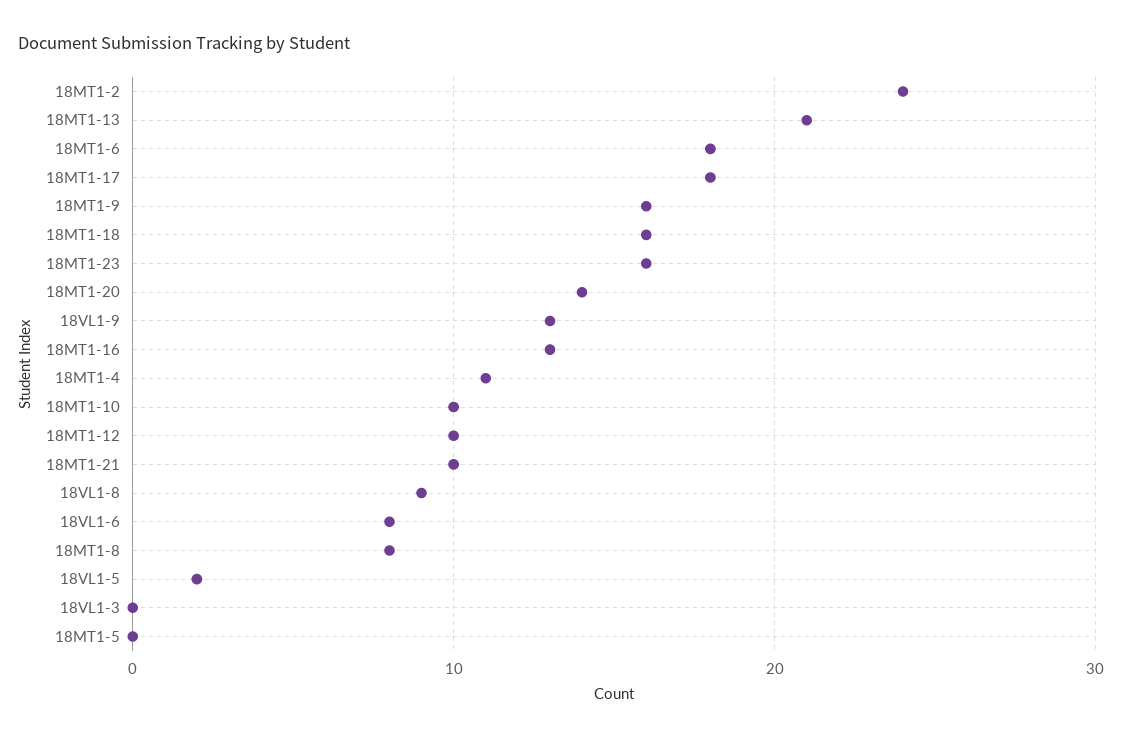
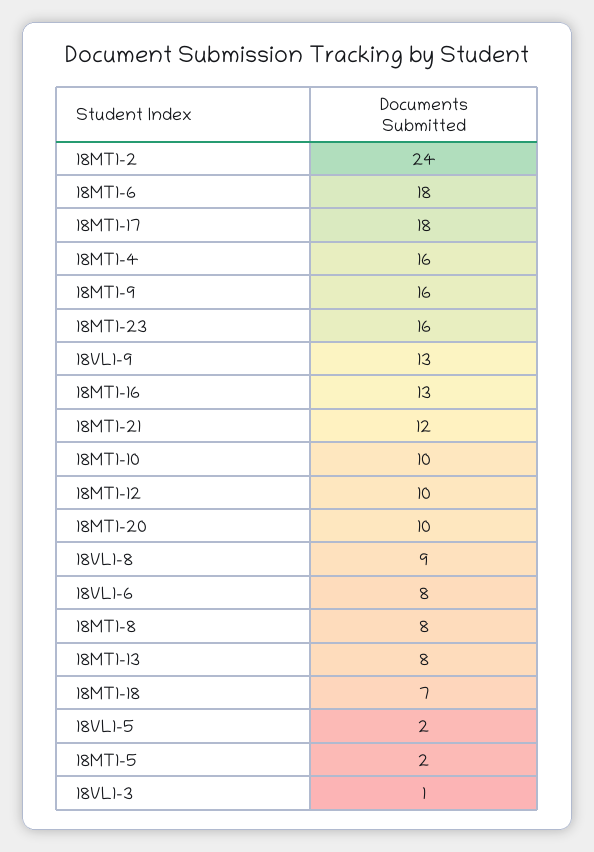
18MT1-13: 21 -> 8
18MT1-18: 16 -> 7
18MT1-20: 14 -> 10
18MT1-4: 11 -> 16
18MT1-21: 10 -> 12
18VL1-3: 0 -> 1
18MT1-5: 0 -> 2

